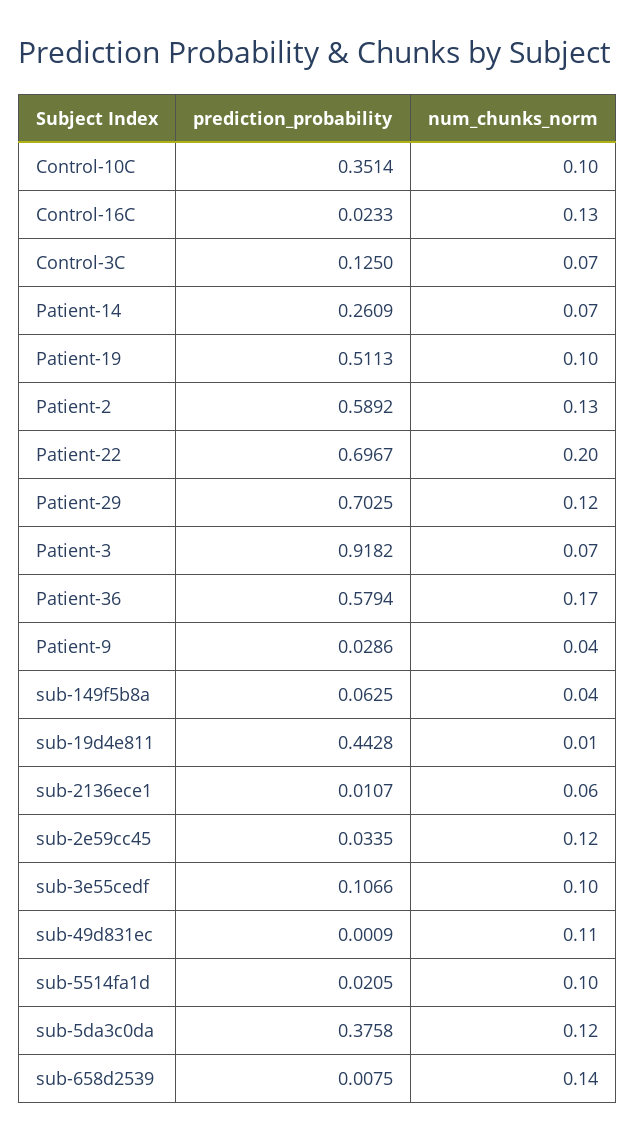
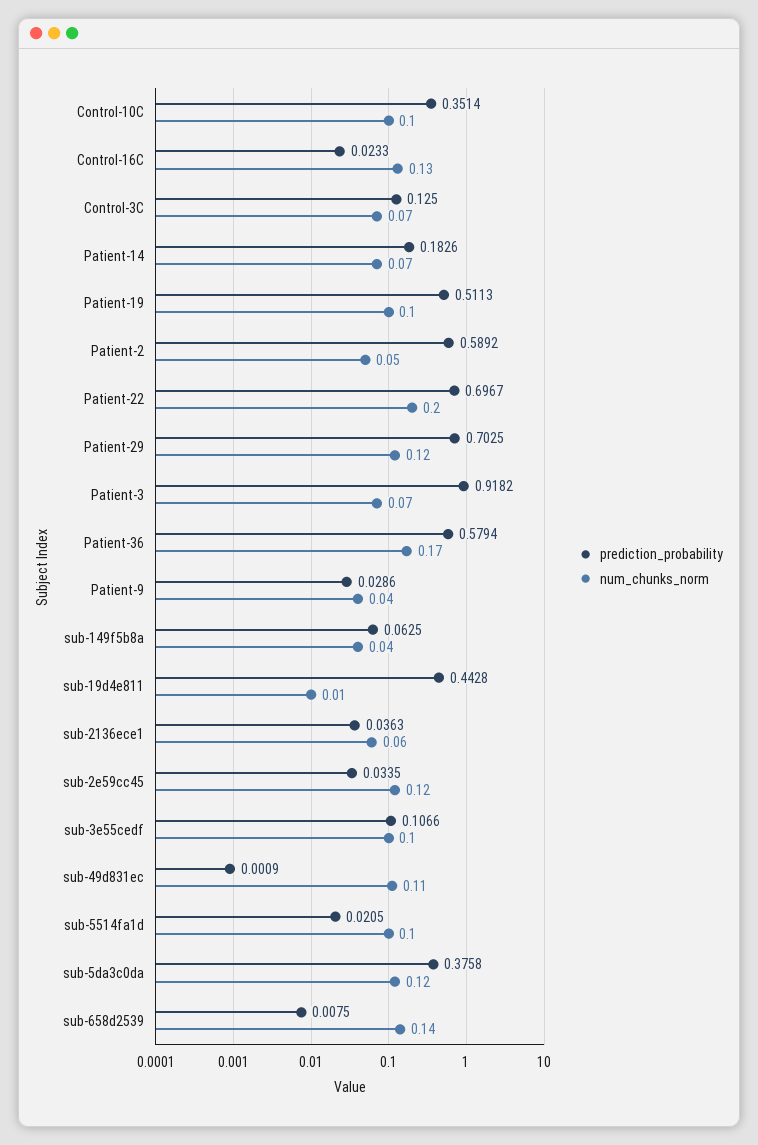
prediction_probability, Patient-14: 0.2609 -> 0.1826
num_chunks_norm, Patient-2: 0.13 -> 0.05
prediction_probability, sub-2136ece1: 0.0107 -> 0.0363

